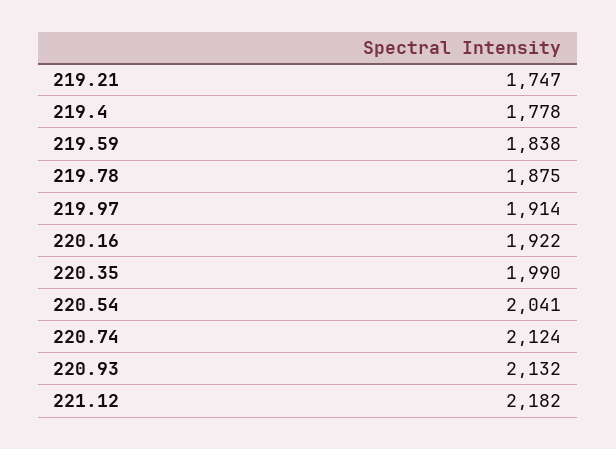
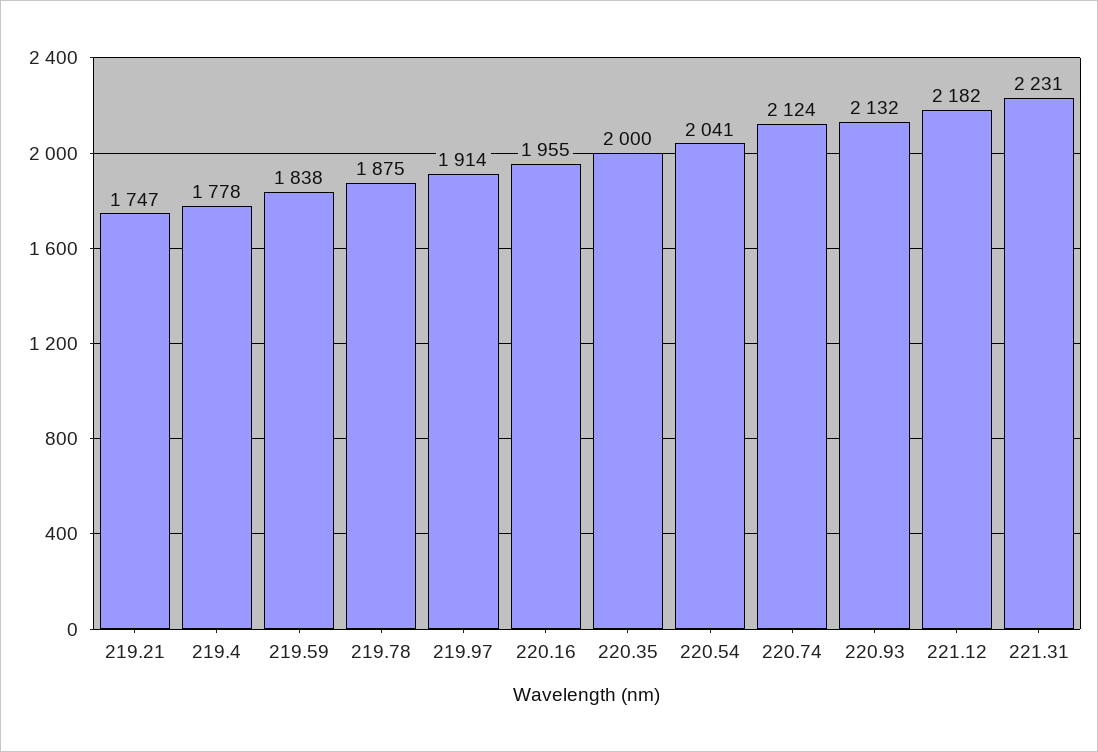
220.16: 1922 -> 1955
220.35: 1990 -> 2000
221.31: none -> 2231

